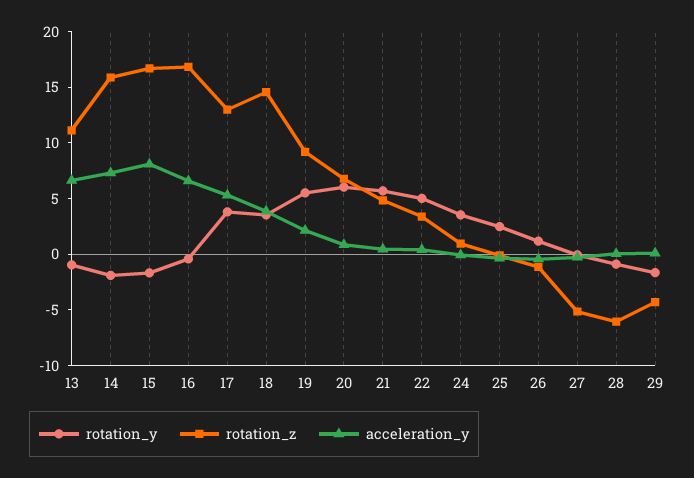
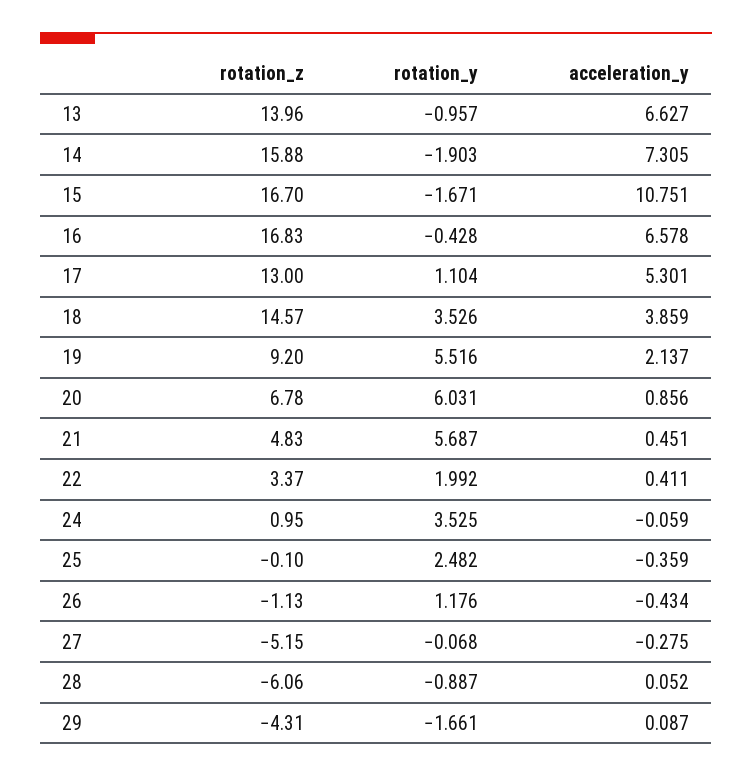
rotation_z, 13: 11 -> 13.96
acceleration_y, 15: 8 -> 10.751
rotation_y, 17: 4 -> 1.104
rotation_y, 22: 5 -> 1.992

